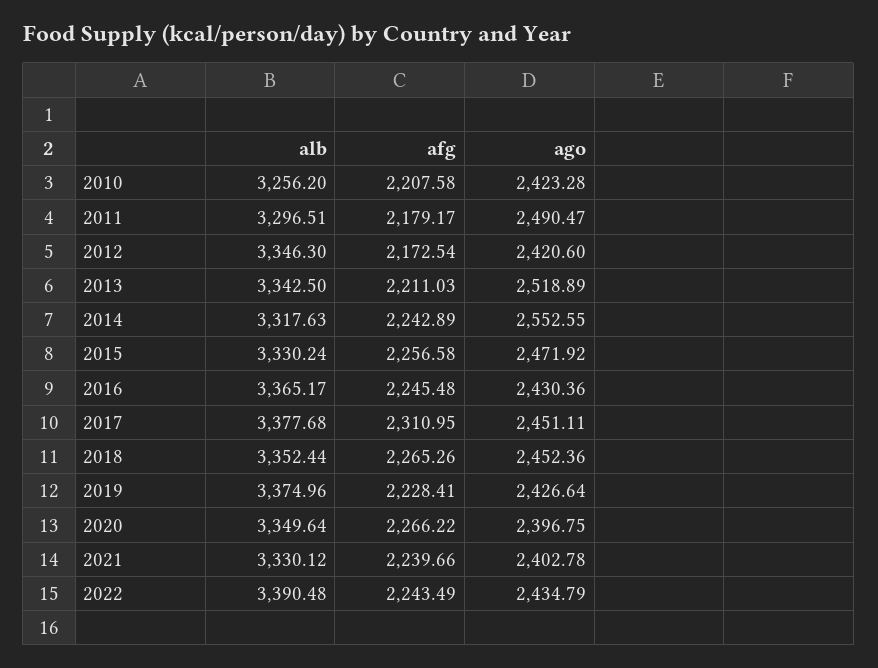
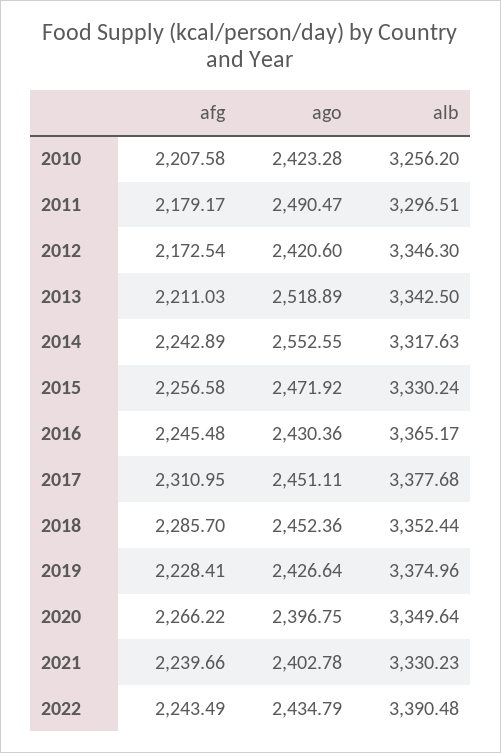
afg, 2018: 2265.26 -> 2285.7
alb, 2021: 3330.12 -> 3330.23

